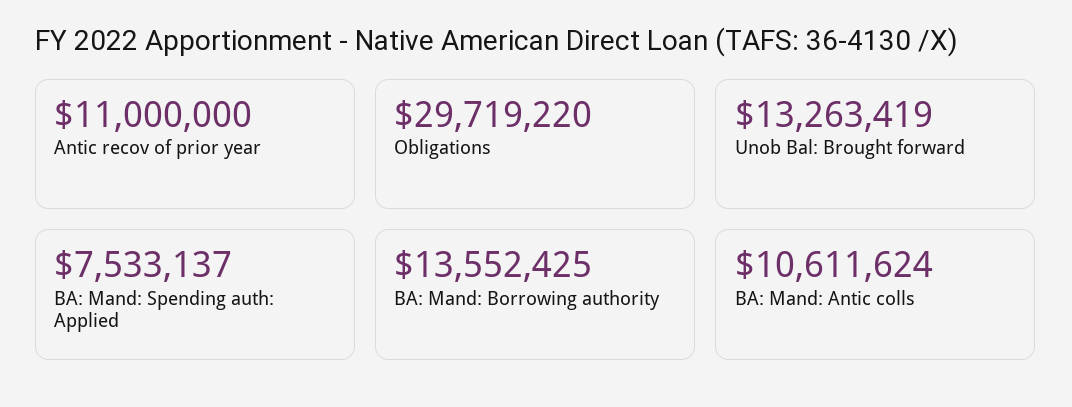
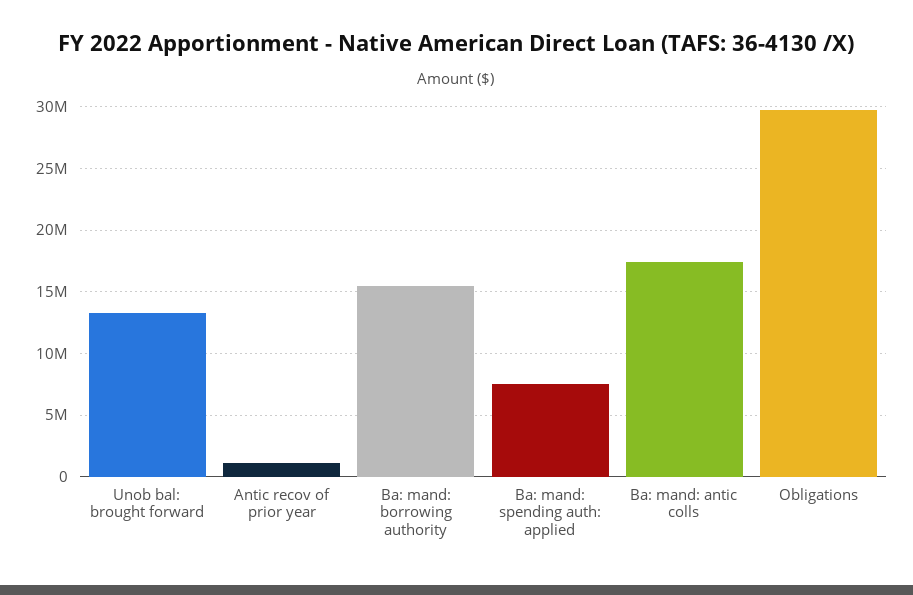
Antic recov of prior year: 11000000 -> 1000000
BA: Mand: Borrowing authority: 13552425 -> 15500000
BA: Mand: Antic colls: 10611624 -> 17500000

